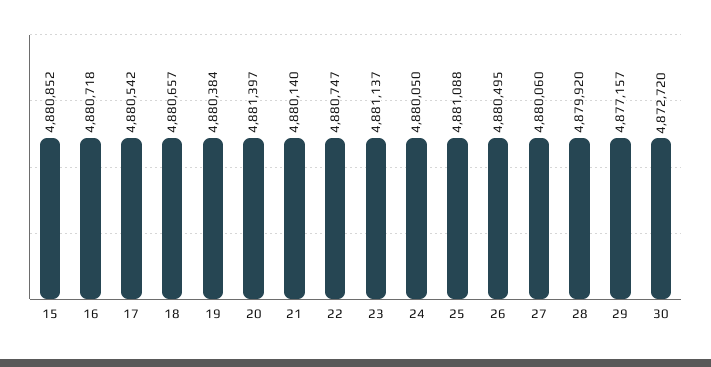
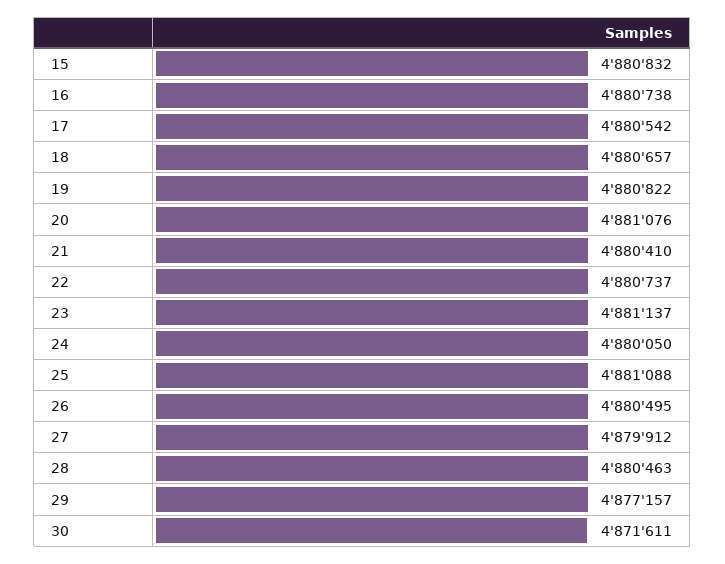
15: 4880852 -> 4880832
16: 4880718 -> 4880738
19: 4880384 -> 4880822
20: 4881397 -> 4881076
21: 4880140 -> 4880410
22: 4880747 -> 4880737
27: 4880060 -> 4879912
28: 4879920 -> 4880463
30: 4872720 -> 4871611

